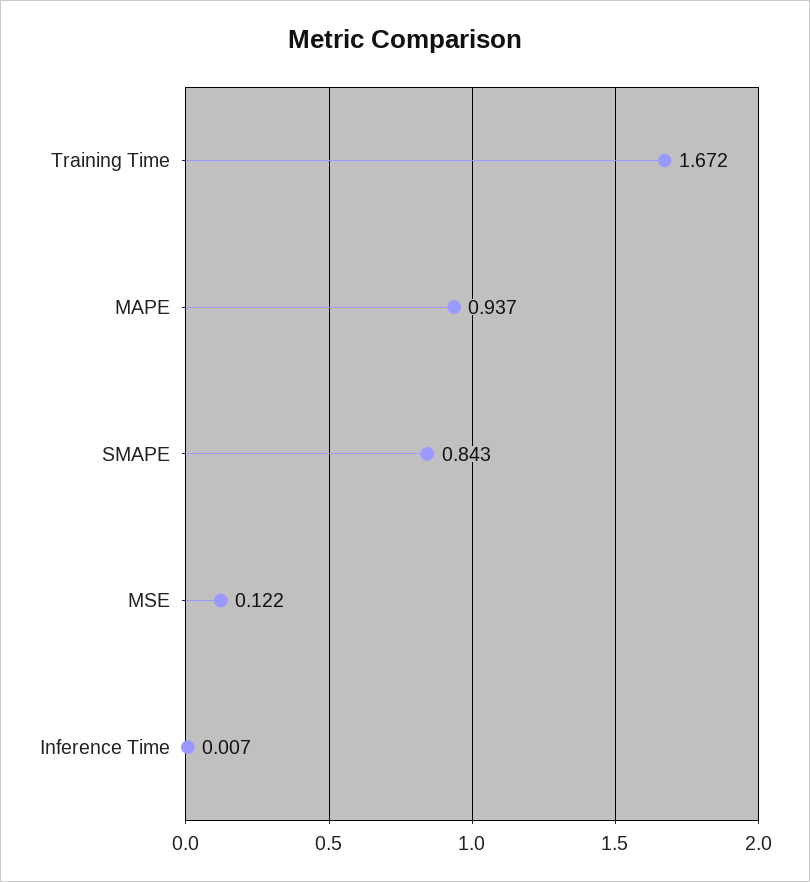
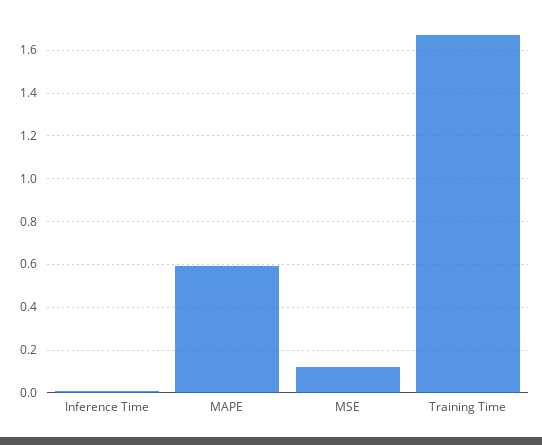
MAPE: 0.937 -> 0.6
SMAPE: 0.843 -> none

